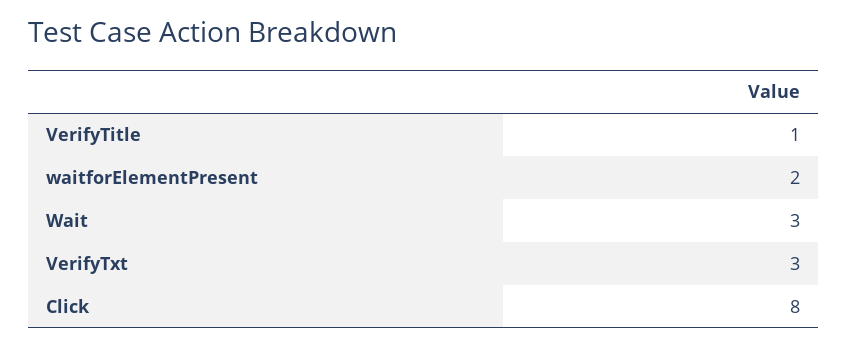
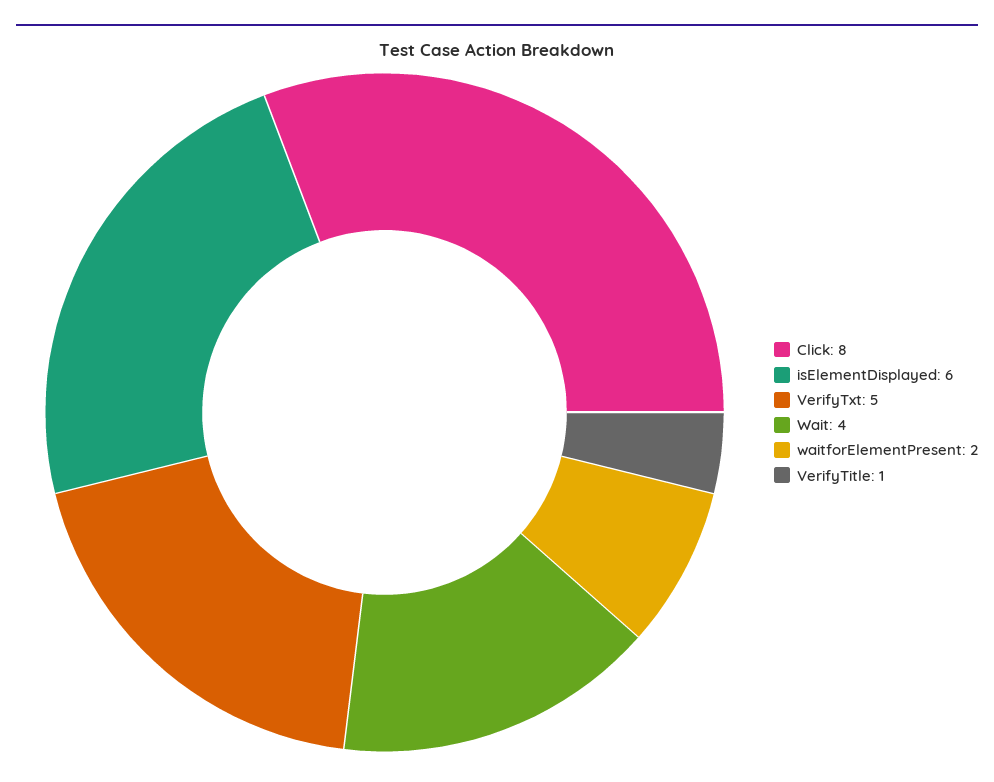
Wait: 3 -> 4
VerifyTxt: 3 -> 5
isElementDisplayed: none -> 6

